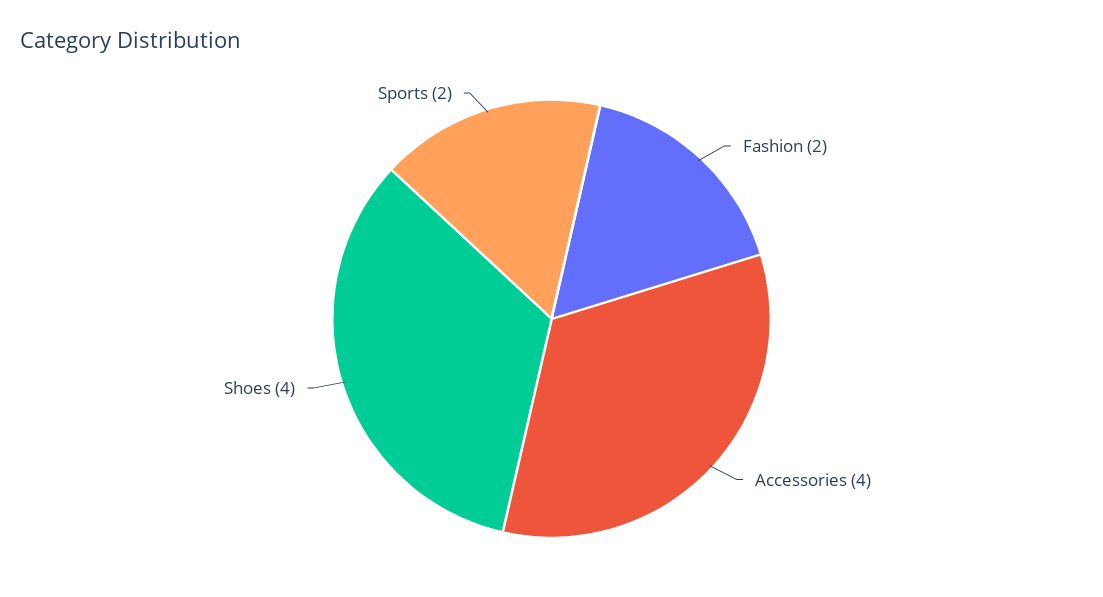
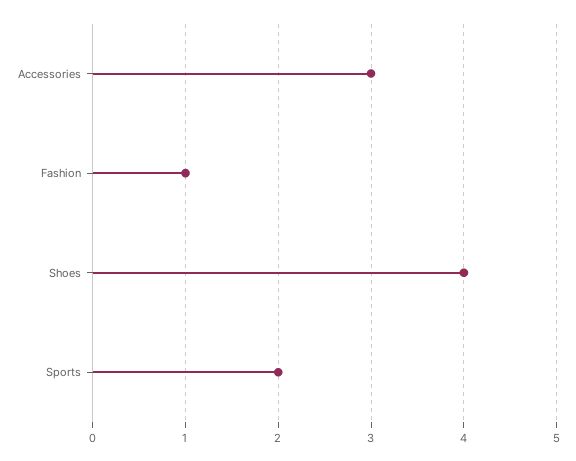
Fashion: 2 -> 1
Accessories: 4 -> 3

